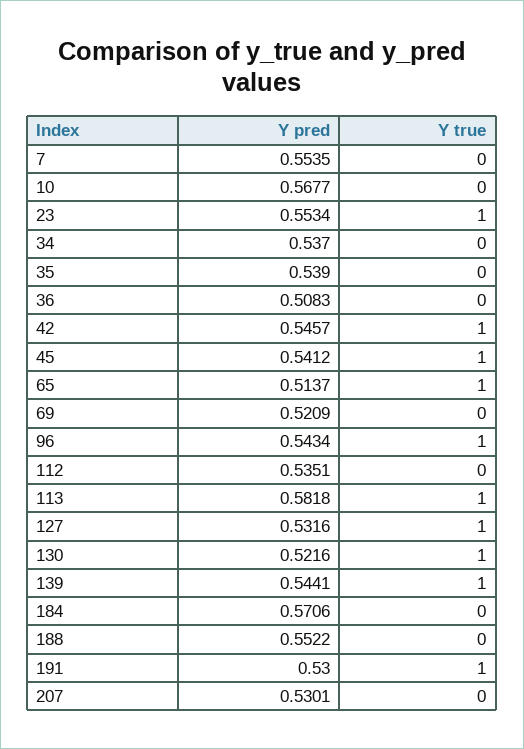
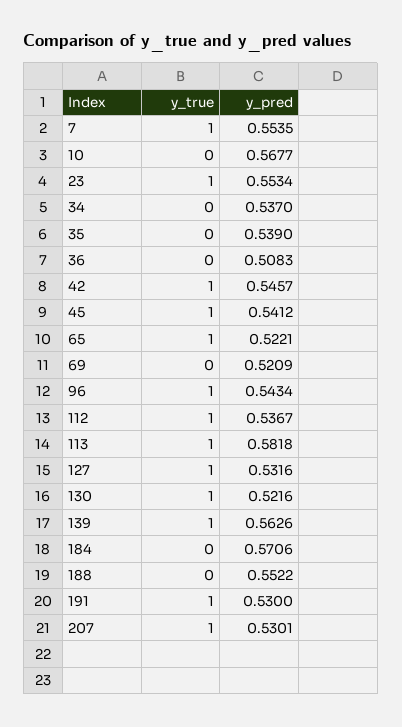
Y true, 7: 0 -> 1
Y pred, 65: 0.5137 -> 0.5221
Y pred, 112: 0.5351 -> 0.5367
Y true, 112: 0 -> 1
Y pred, 139: 0.5441 -> 0.5626
Y true, 207: 0 -> 1

